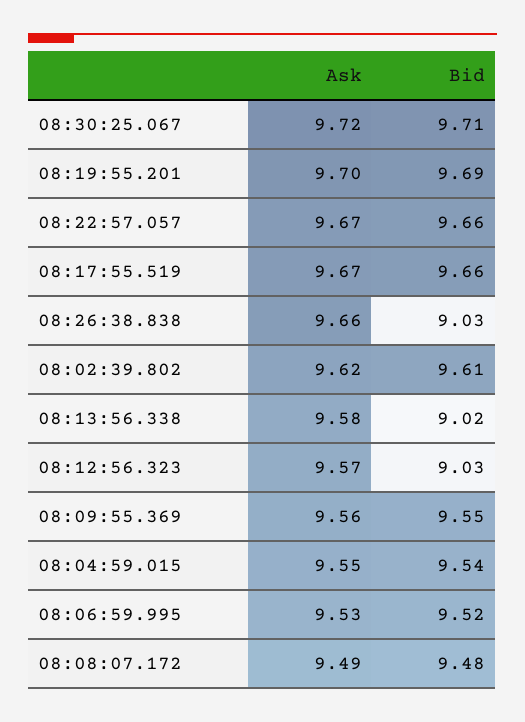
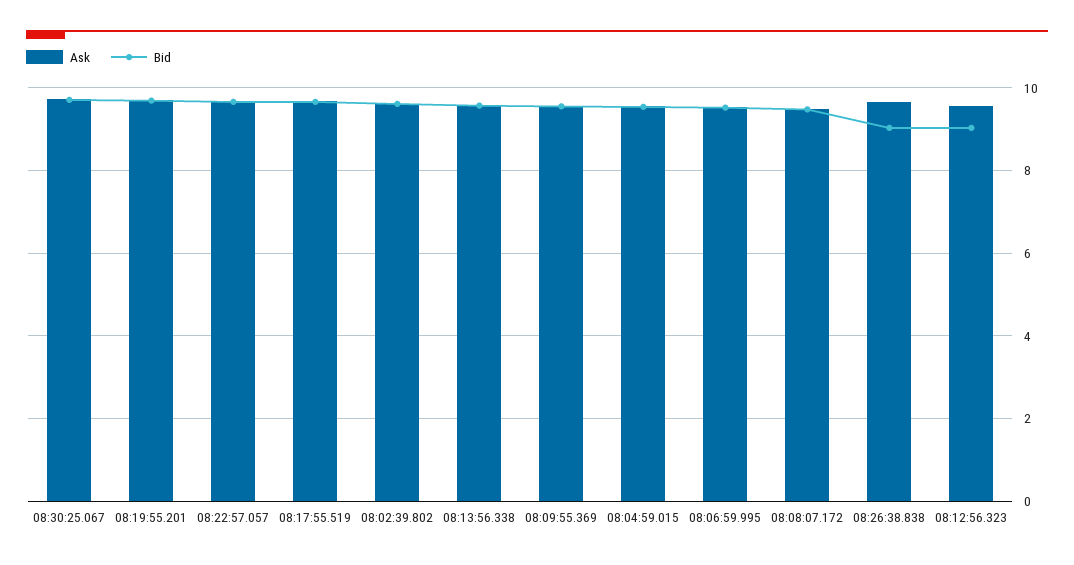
Bid, 08:13:56.338: 9.02 -> 9.6

